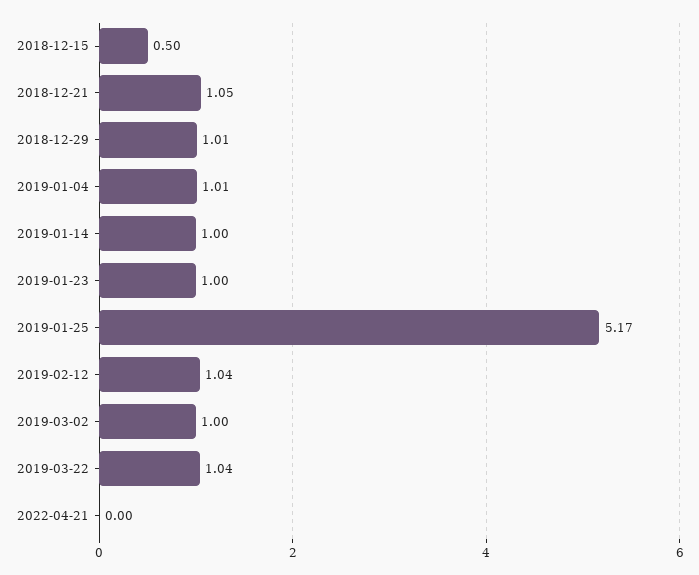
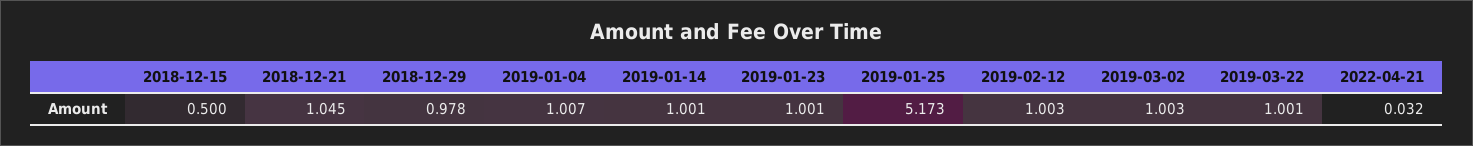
2018-12-29: 1.01 -> 0.978
2019-02-12: 1.04 -> 1.003
2019-03-22: 1.04 -> 1.001
2022-04-21: 0 -> 0.032

